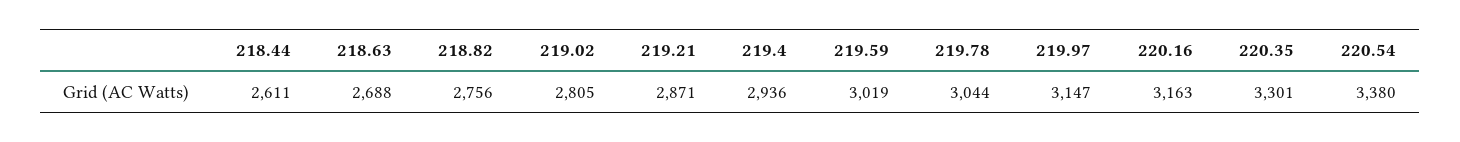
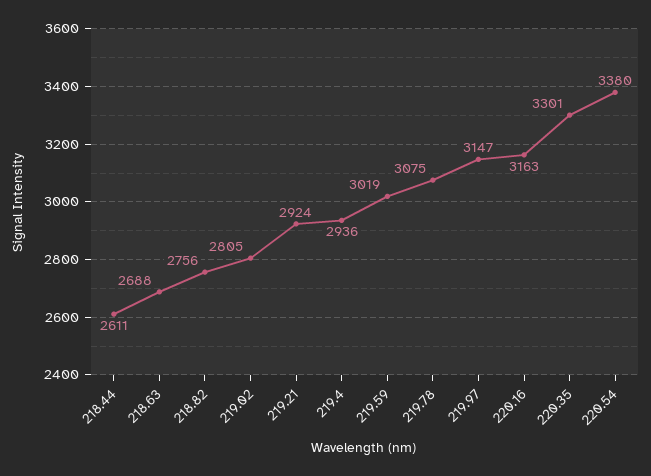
219.21: 2871 -> 2924
219.78: 3044 -> 3075

